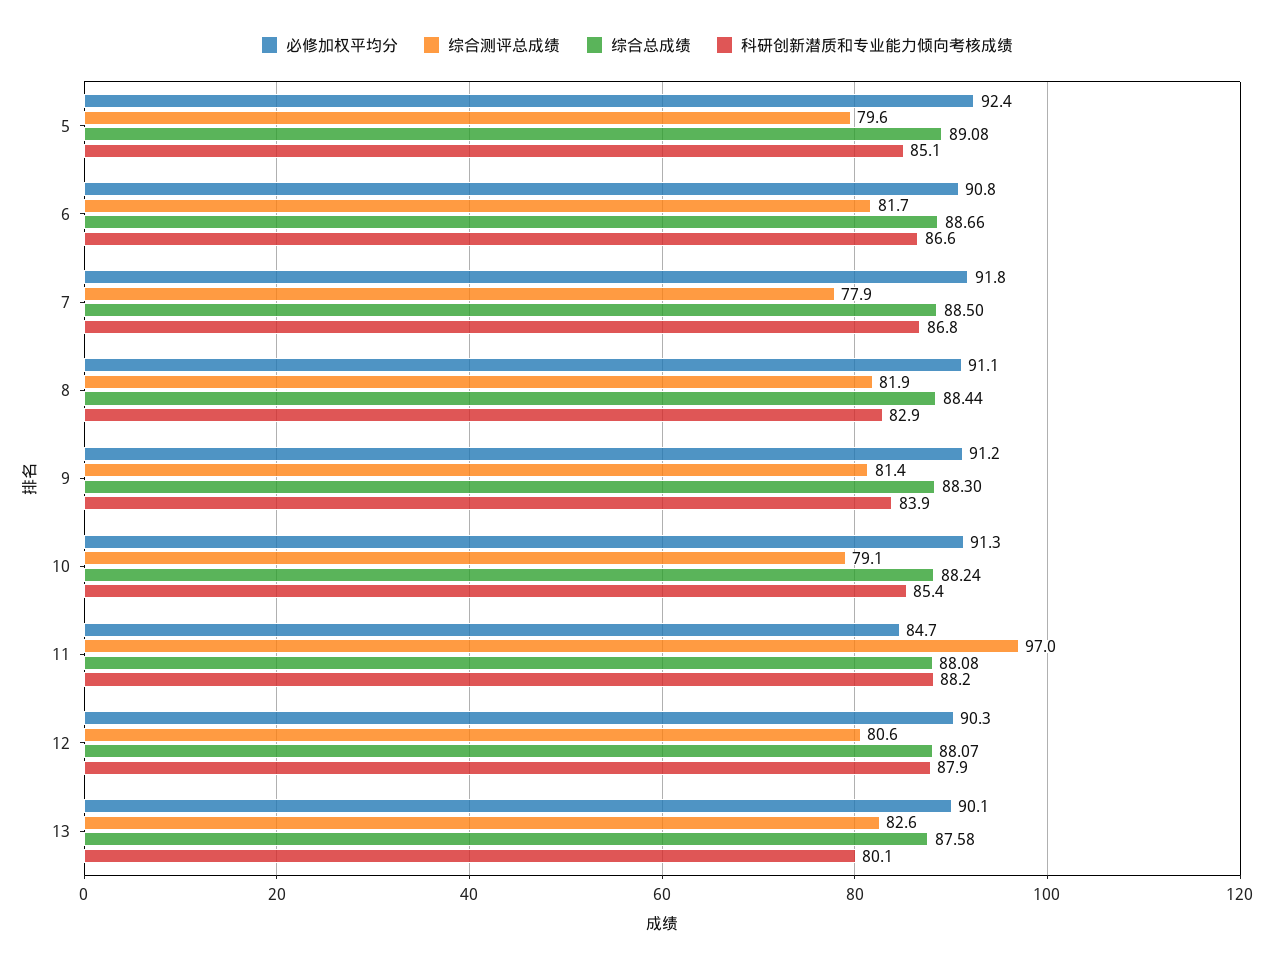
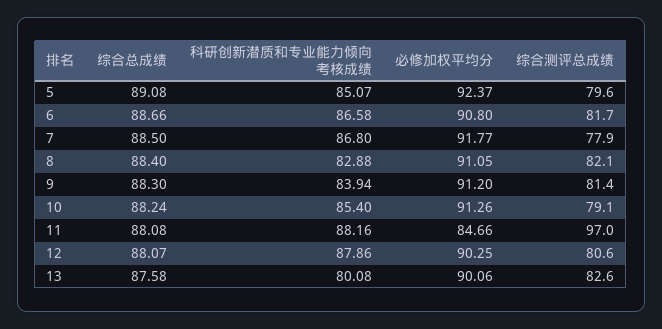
综合测评总成绩, 8: 81.9 -> 82.1
综合总成绩, 8: 88.44 -> 88.4

